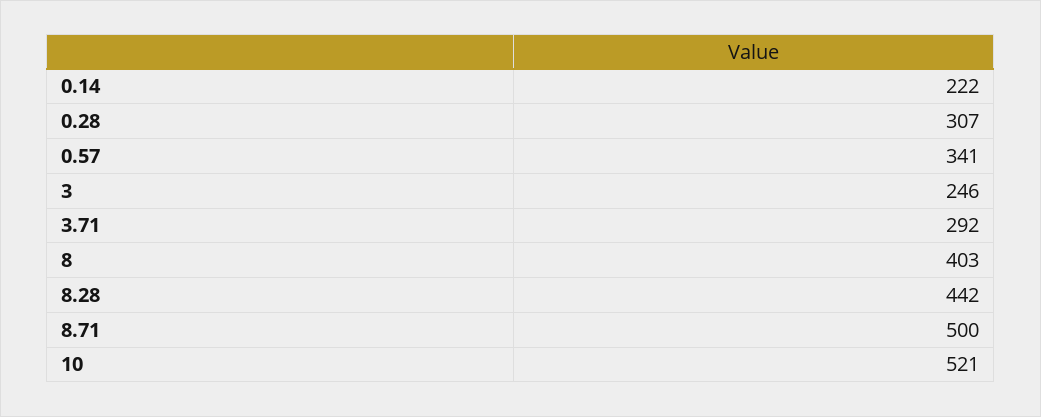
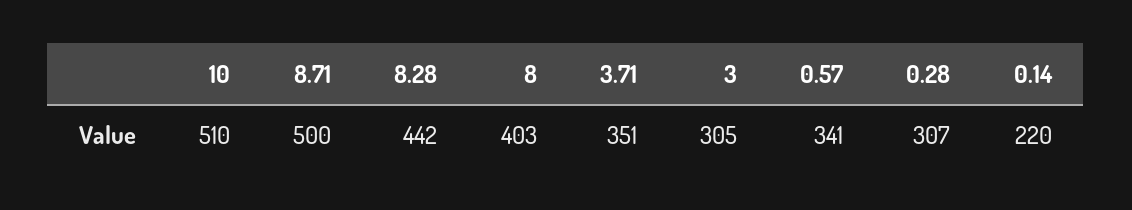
0.14: 222 -> 220
3: 246 -> 305
3.71: 292 -> 351
10: 521 -> 510

